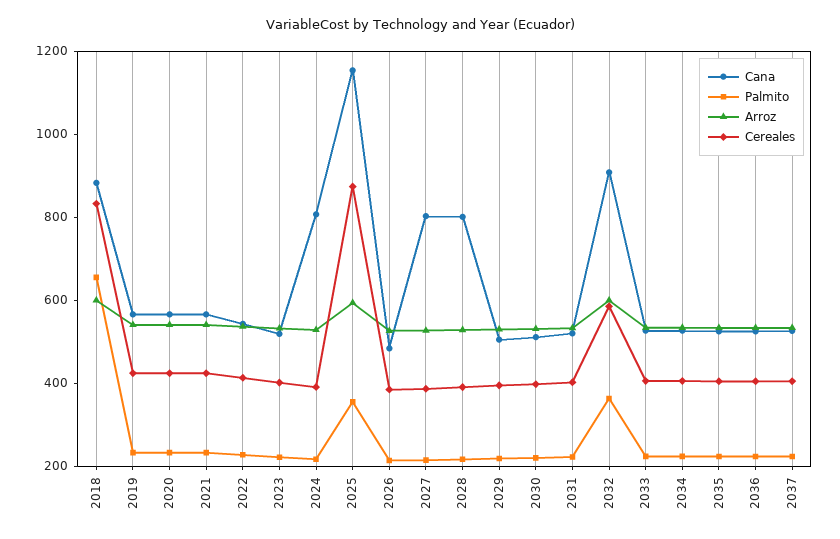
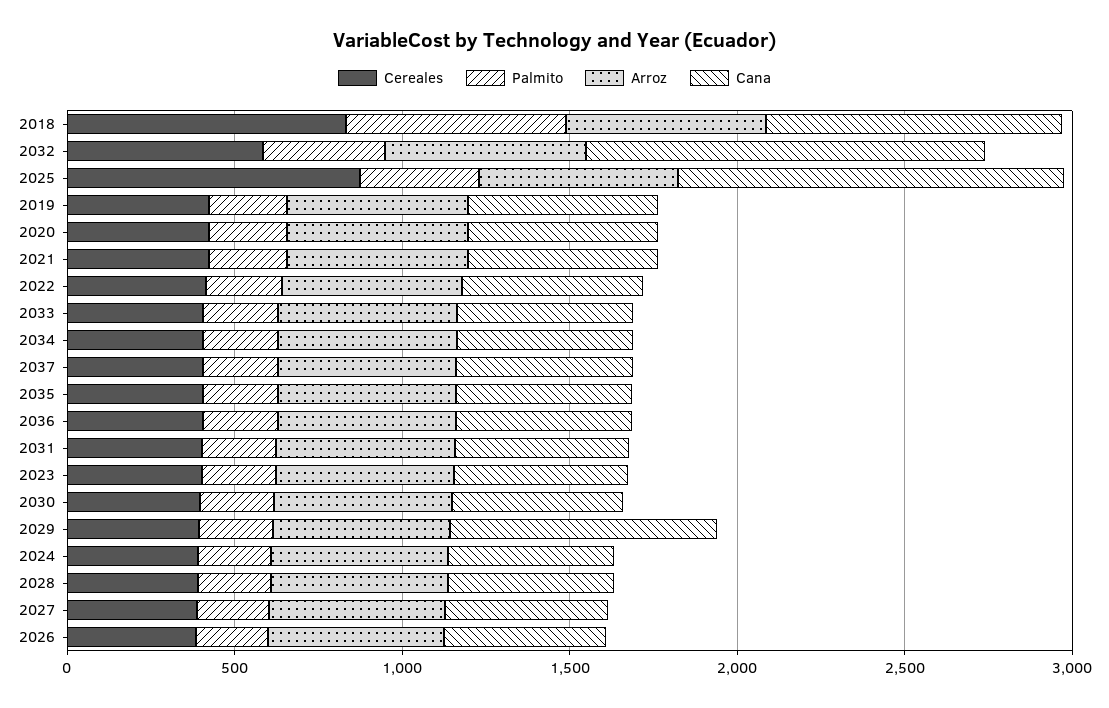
Cana, 2024: 800 -> 500
Cana, 2027: 800 -> 500
Cana, 2028: 800 -> 500
Cana, 2029: 500 -> 800
Cana, 2032: 900 -> 1200

